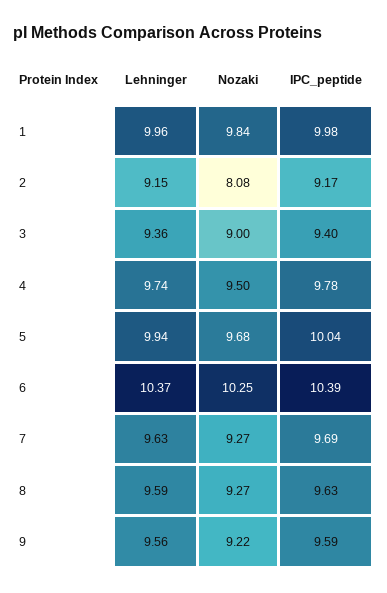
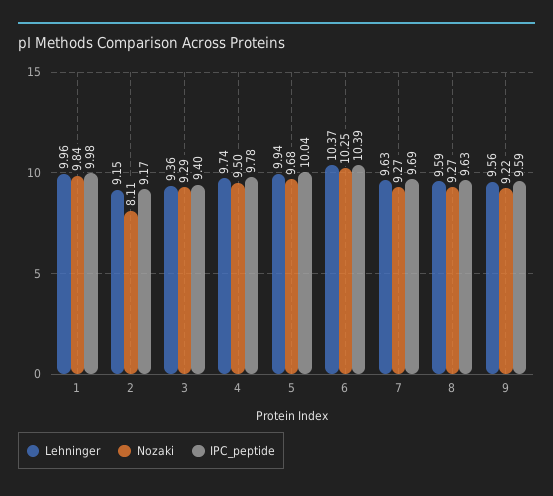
Nozaki, 2: 8.08 -> 8.11
Nozaki, 3: 9 -> 9.29

